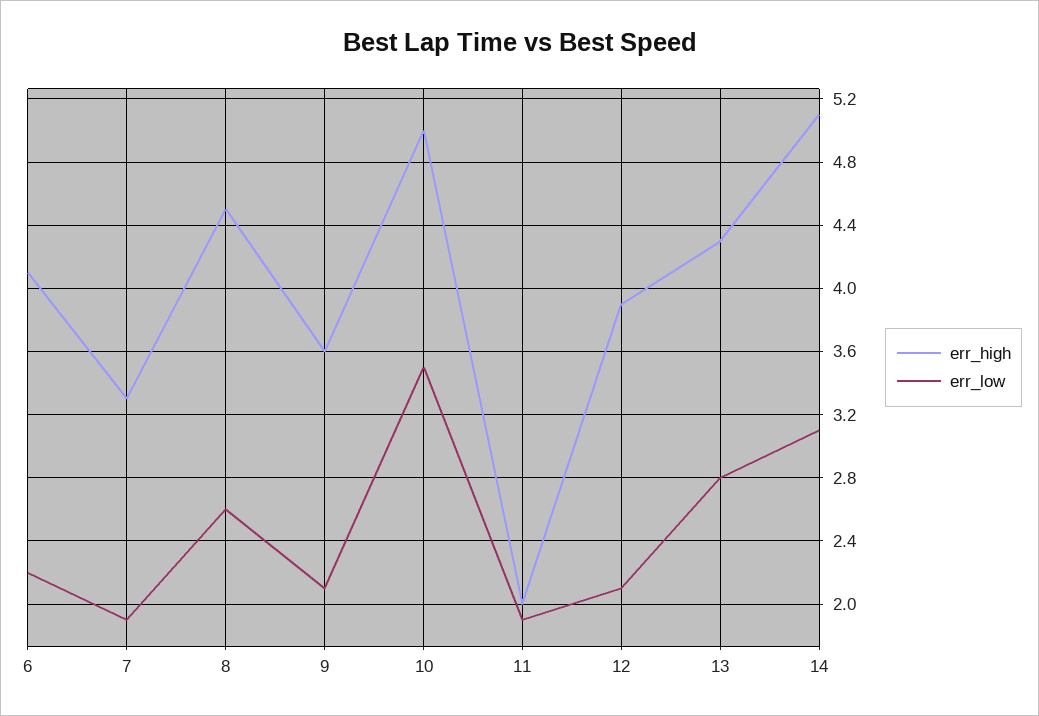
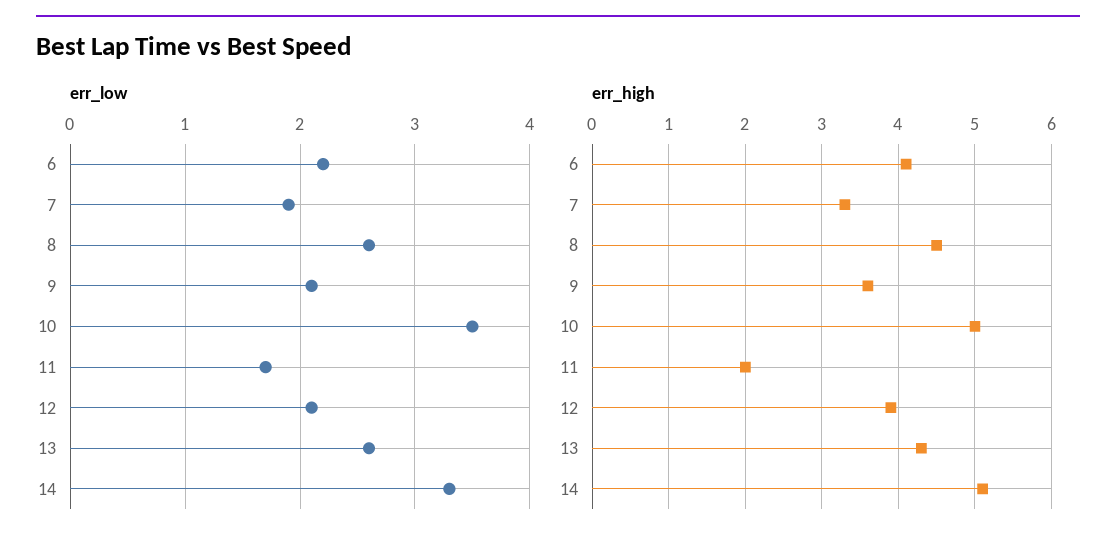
err_low, 11: 1.9 -> 1.7
err_low, 13: 2.8 -> 2.6
err_low, 14: 3.1 -> 3.3

